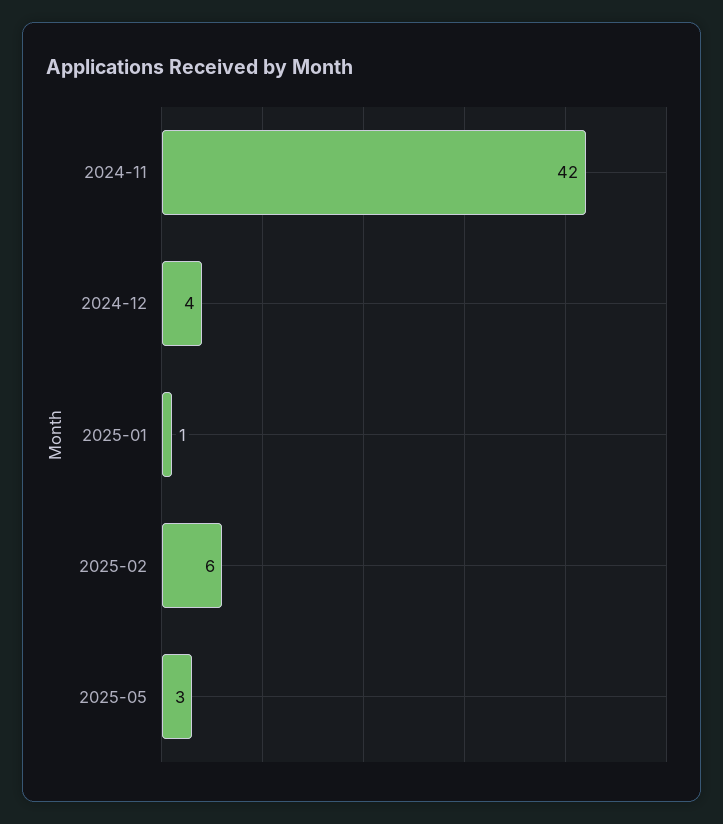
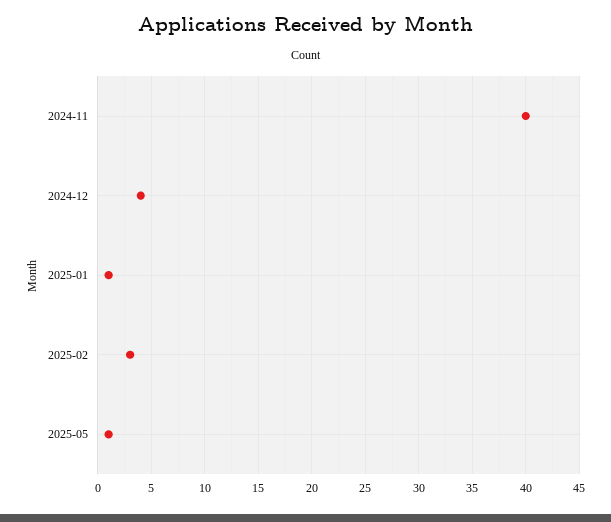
2024-11: 42 -> 40
2025-02: 6 -> 3
2025-05: 3 -> 1

